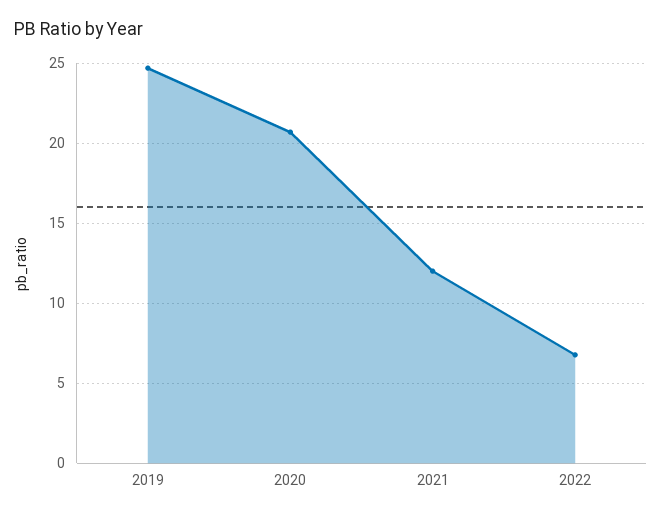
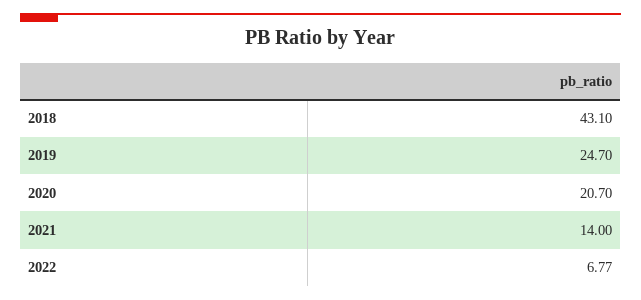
2021: 12 -> 14
2018: none -> 43.1

